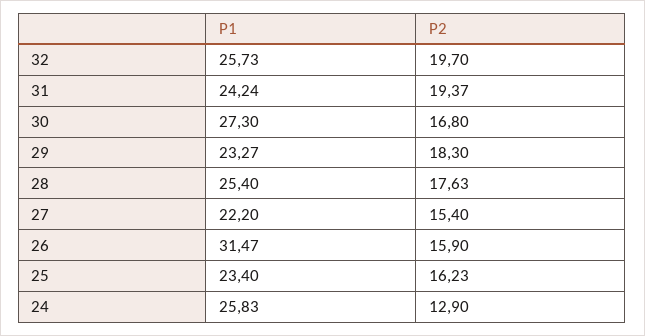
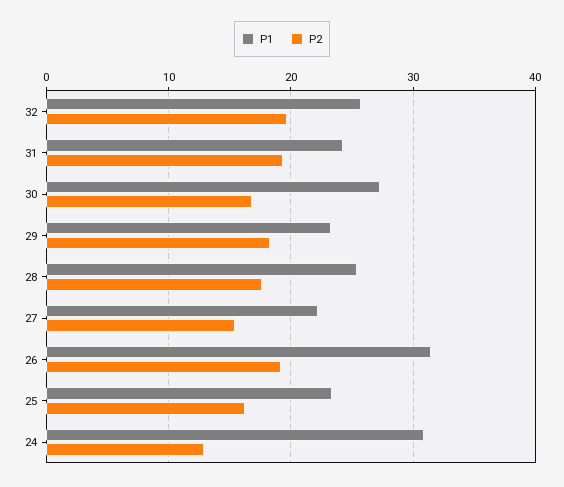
P2, 26: 15.9 -> 19
P1, 24: 25.83 -> 31

